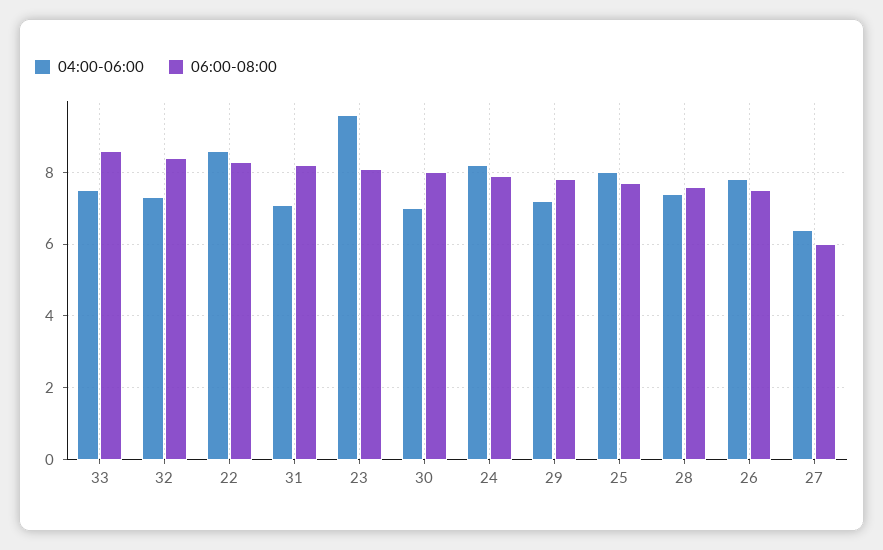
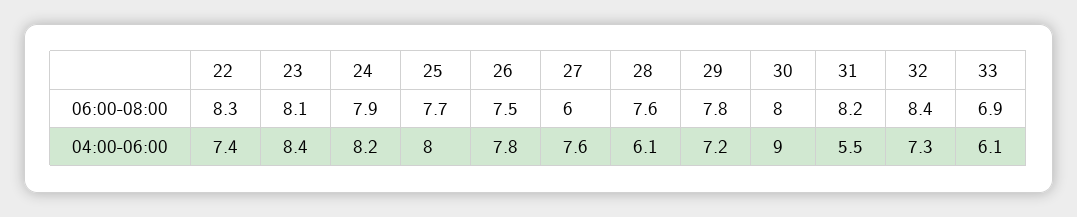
04:00-06:00, 33: 7.5 -> 6.1
06:00-08:00, 33: 8.5 -> 6.9
04:00-06:00, 22: 8.5 -> 7.4
04:00-06:00, 31: 7 -> 5.5
04:00-06:00, 23: 9.5 -> 8.4
04:00-06:00, 30: 7 -> 9
04:00-06:00, 28: 7.5 -> 6.1
04:00-06:00, 27: 6.5 -> 7.6

